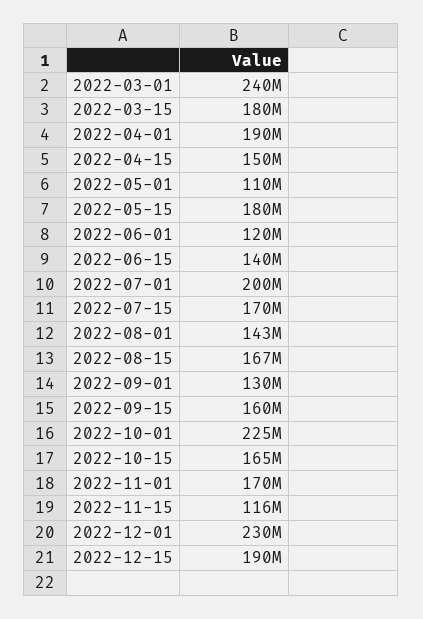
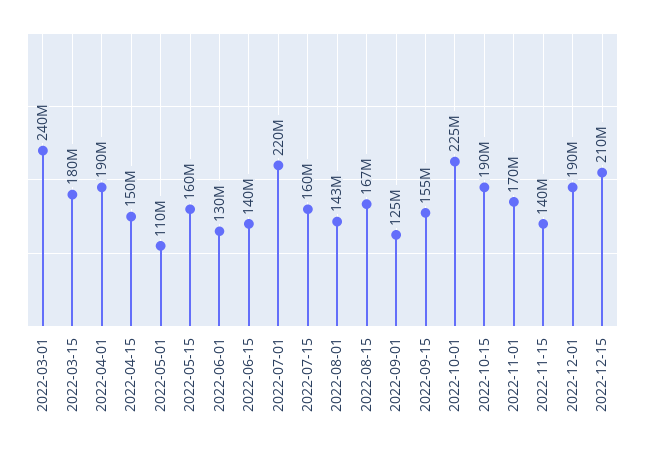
2022-05-15: 180000000 -> 160000000
2022-06-01: 120000000 -> 130000000
2022-07-01: 200000000 -> 220000000
2022-07-15: 170000000 -> 160000000
2022-09-01: 130000000 -> 125000000
2022-09-15: 160000000 -> 155000000
2022-10-15: 165000000 -> 190000000
2022-11-15: 116000000 -> 140000000
2022-12-01: 230000000 -> 190000000
2022-12-15: 190000000 -> 210000000

